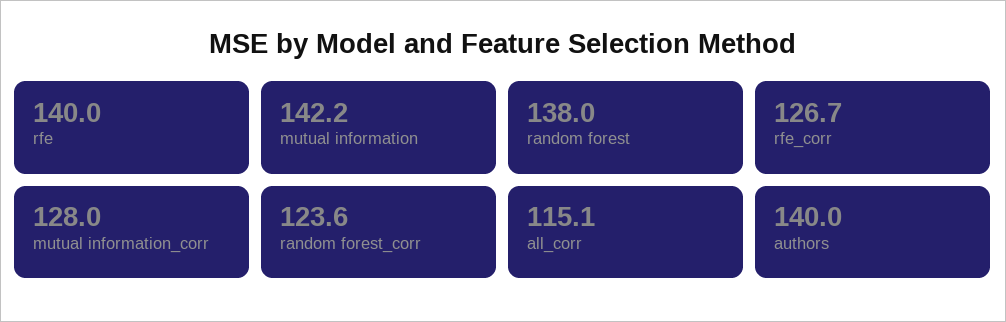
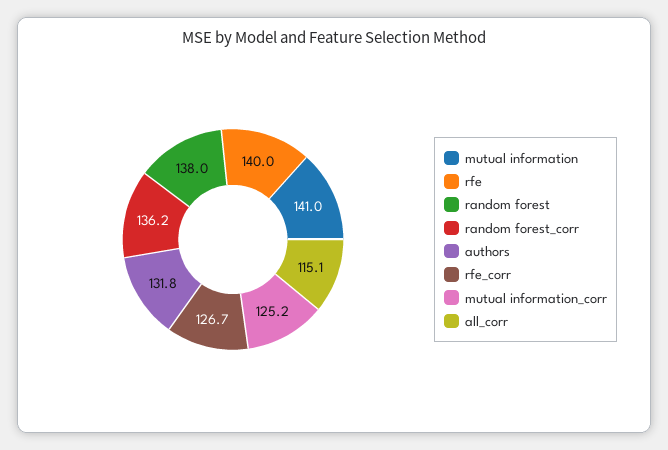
mutual information: 142.2 -> 141
mutual information_corr: 128 -> 125.2
random forest_corr: 123.6 -> 136.2
authors: 140 -> 131.8

